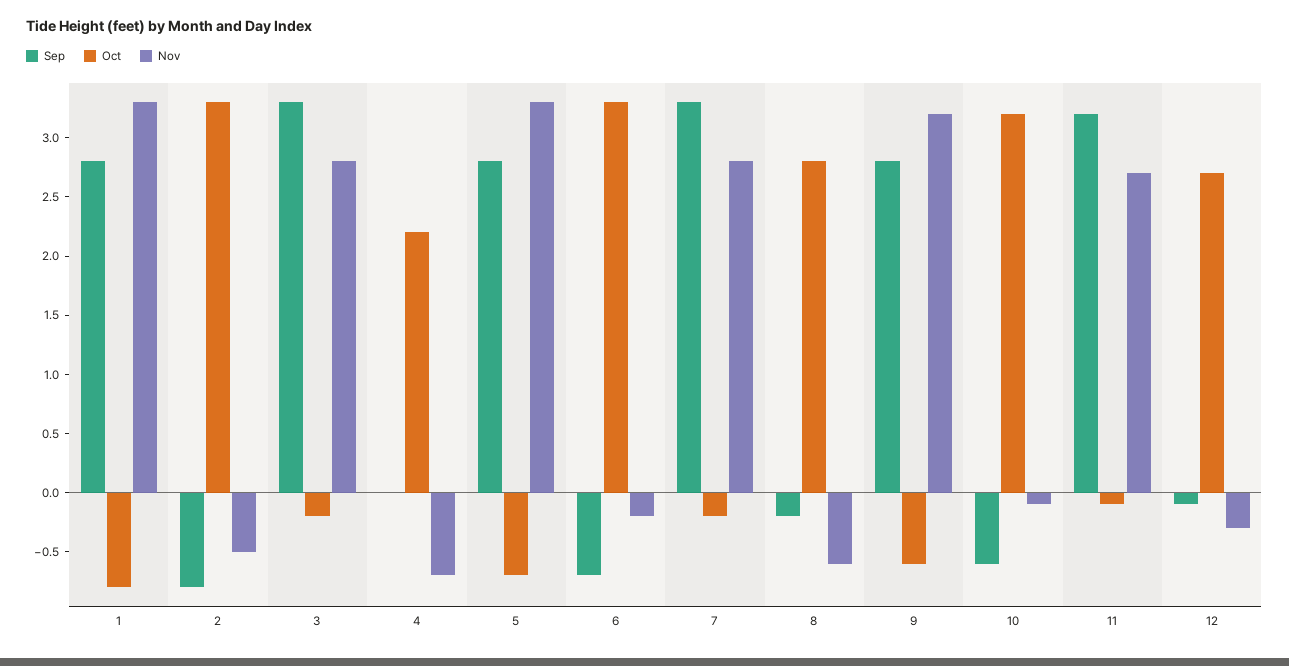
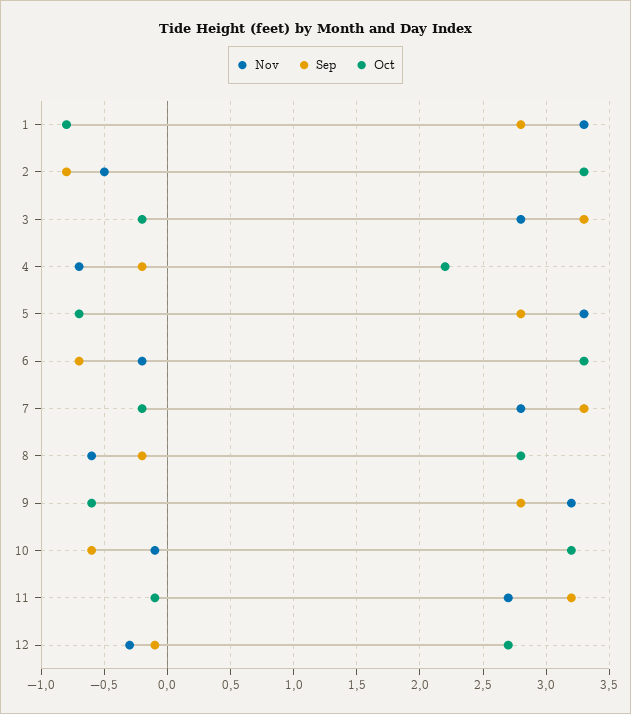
Sep, 4: 0 -> -0.2

